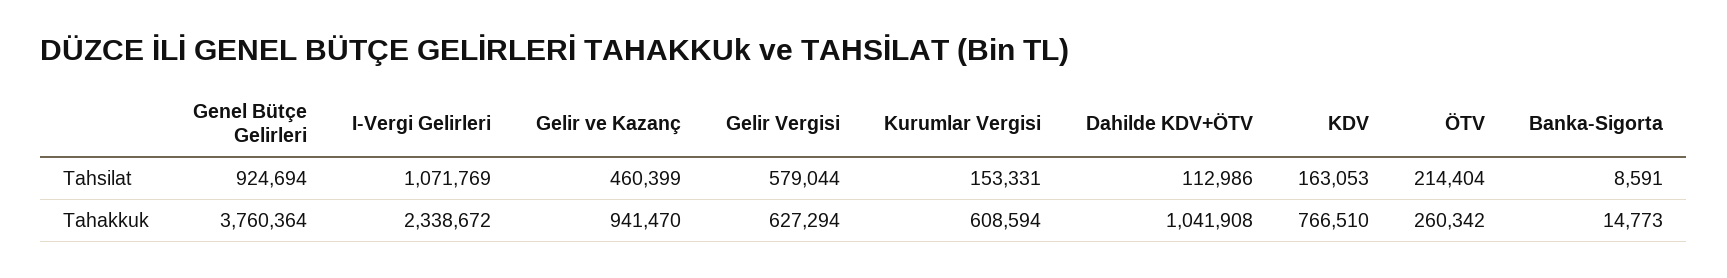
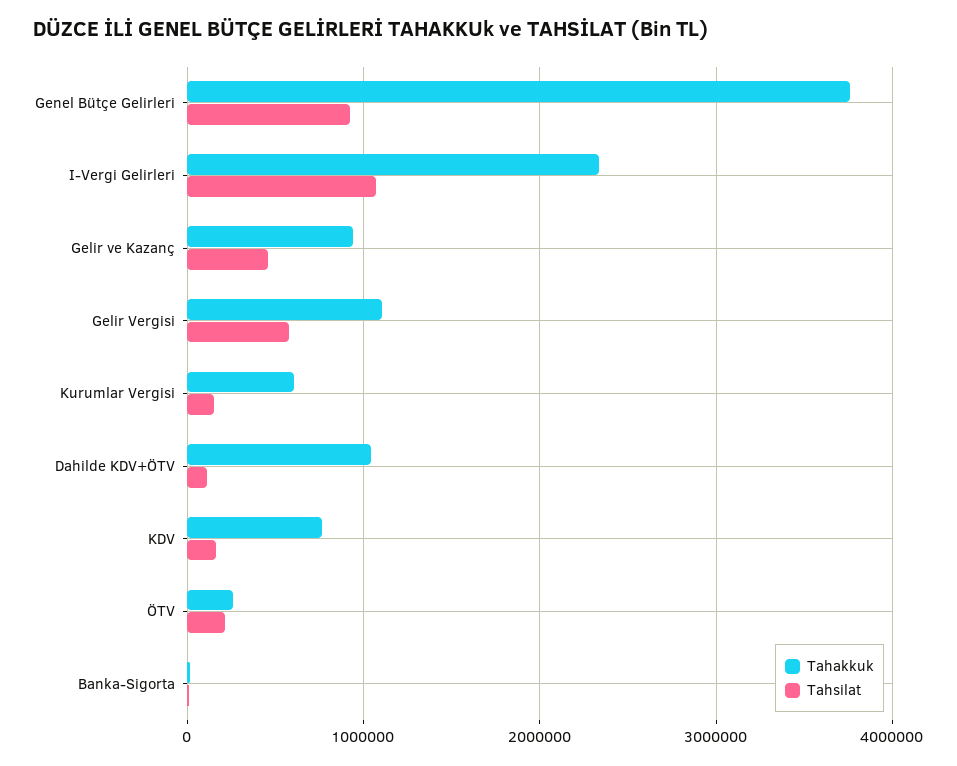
Tahakkuk, Gelir Vergisi: 627294 -> 1100000

